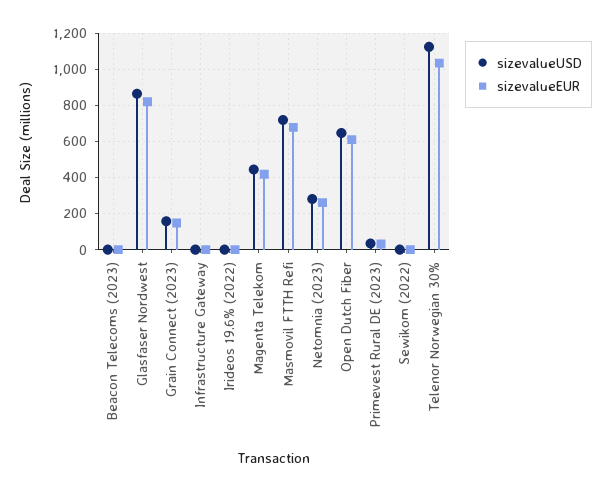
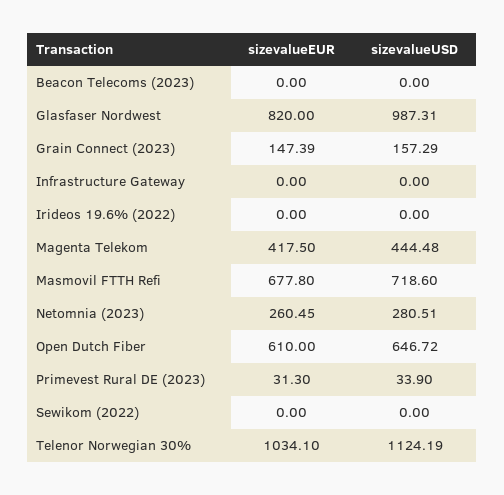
sizevalueUSD, Glasfaser Nordwest: 850 -> 987.31

